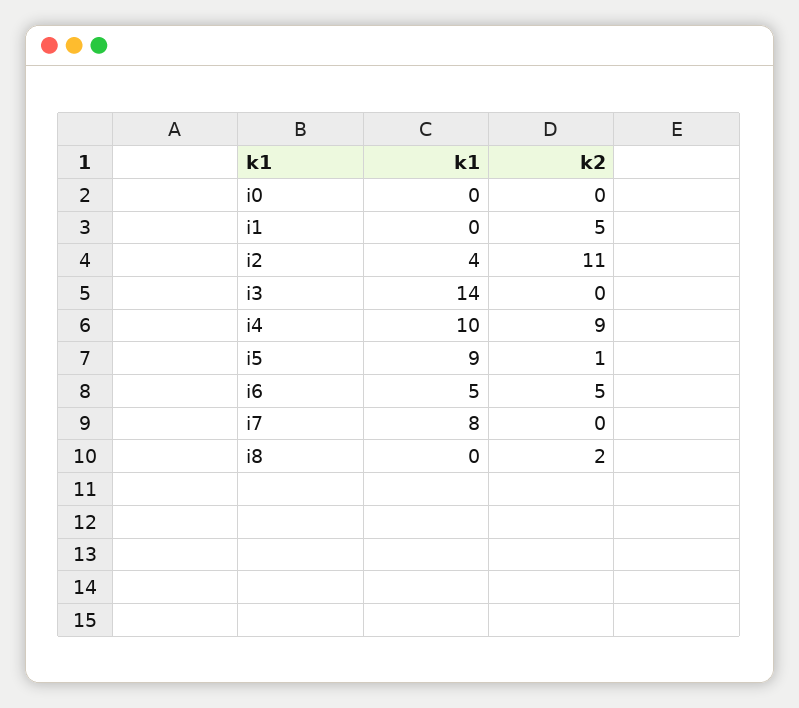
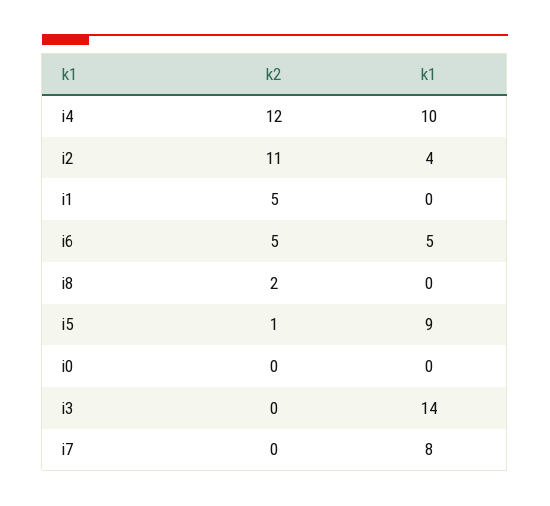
k2, i4: 9 -> 12

